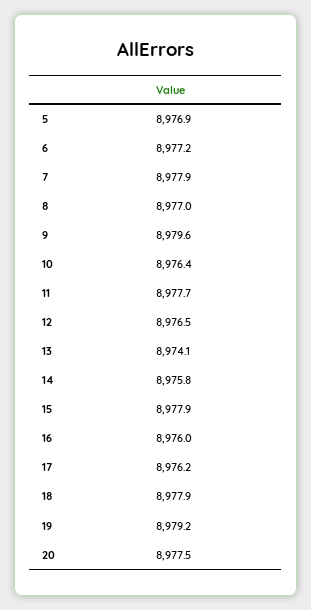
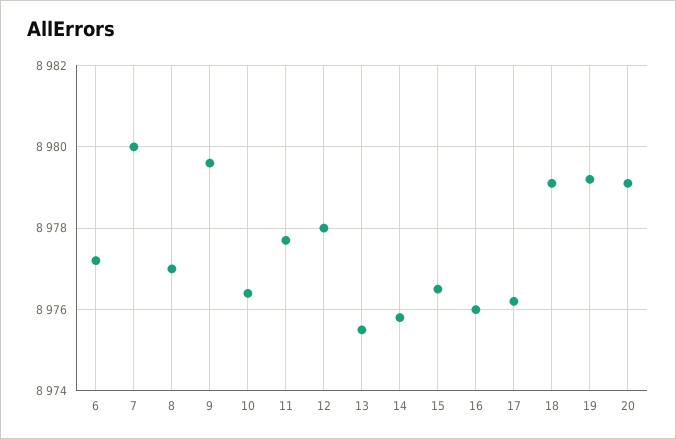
5: 8976.9 -> none
7: 8977.9 -> 8980
12: 8976.5 -> 8978
13: 8974.1 -> 8975.5
15: 8977.9 -> 8976.5
18: 8977.9 -> 8979
20: 8977.5 -> 8979

